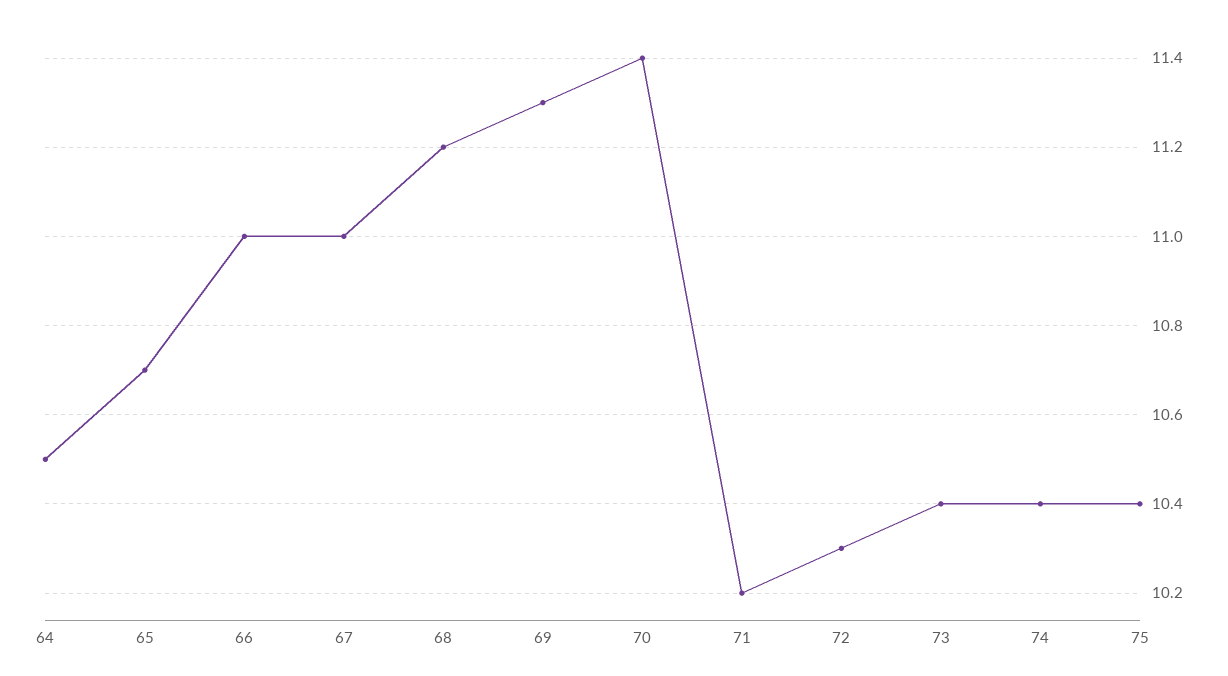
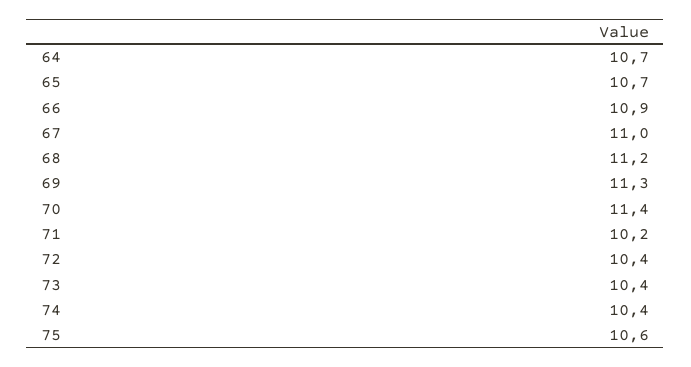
64: 10.5 -> 10.7
66: 11 -> 10.9
72: 10.3 -> 10.4
75: 10.4 -> 10.6

